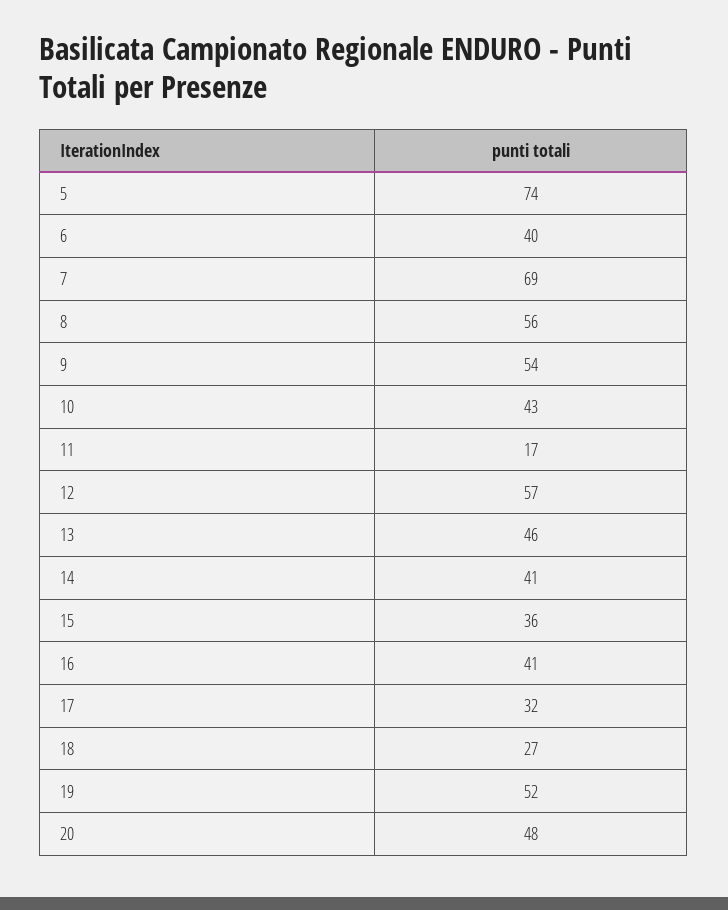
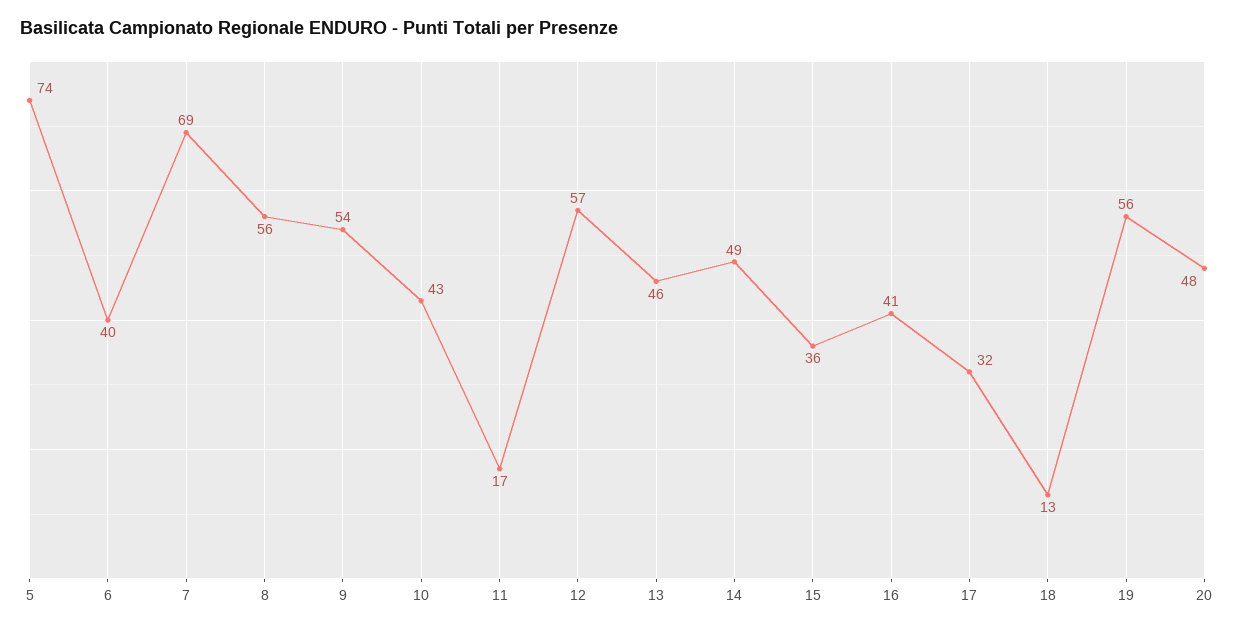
14: 41 -> 49
18: 27 -> 13
19: 52 -> 56

